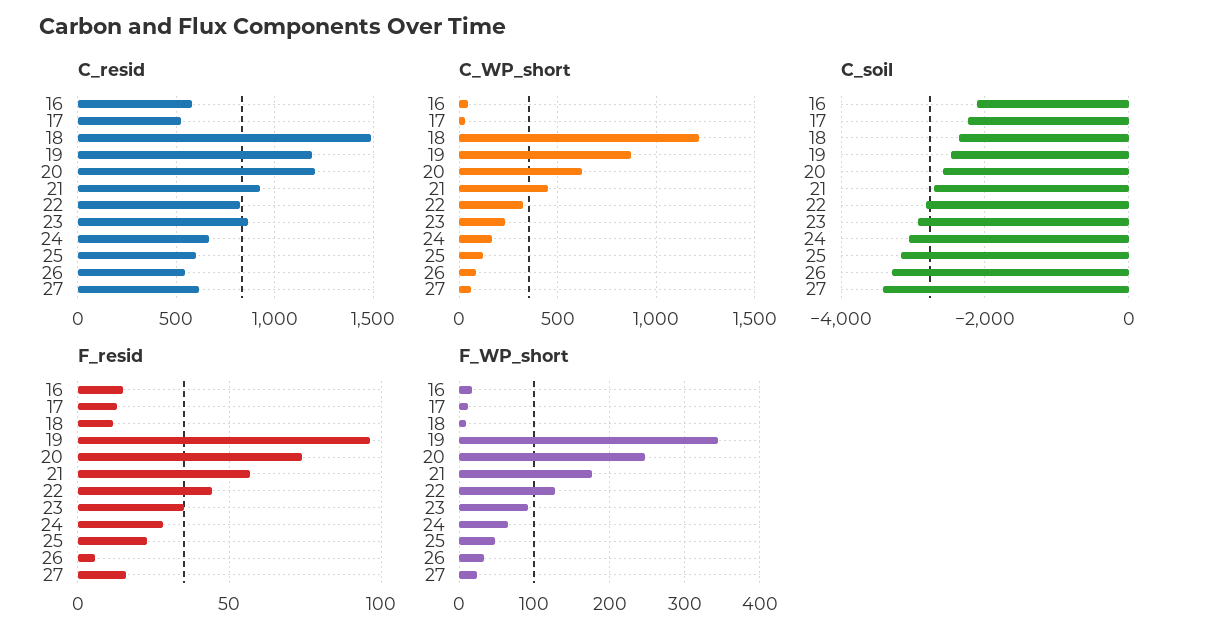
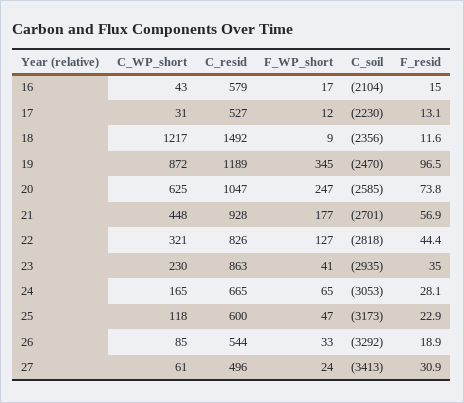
C_resid, 20: 1200 -> 1047
C_resid, 27: 600 -> 496
F_resid, 26: 5 -> 18.9
F_resid, 27: 15 -> 30.9
F_WP_short, 23: 90 -> 41

